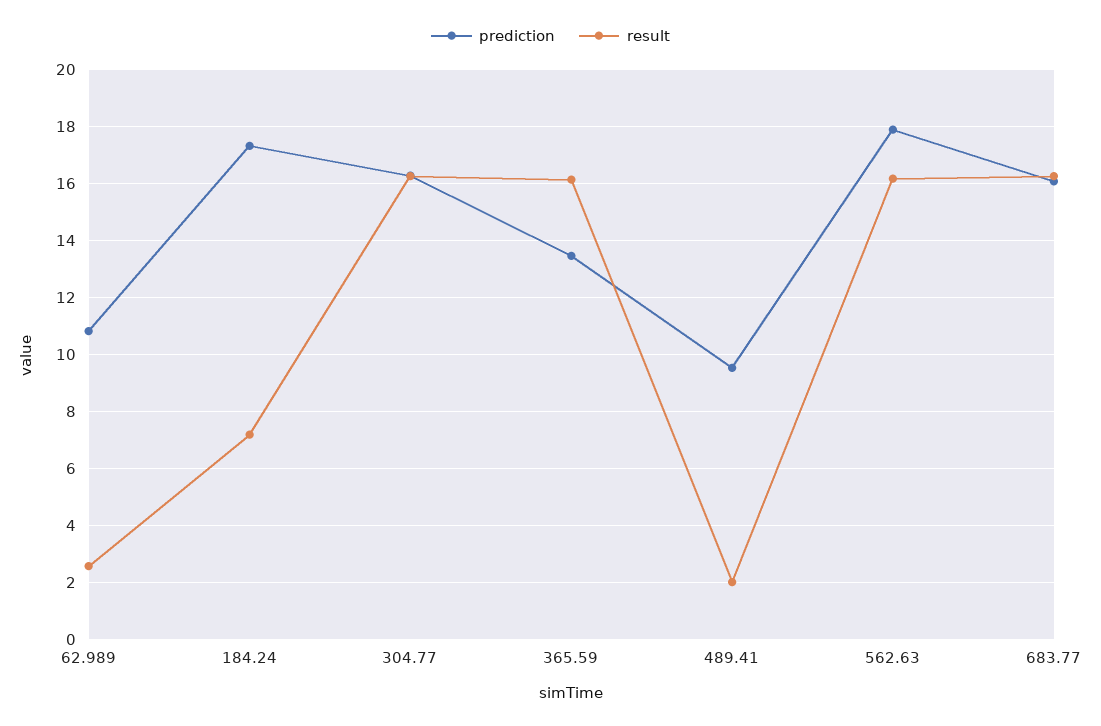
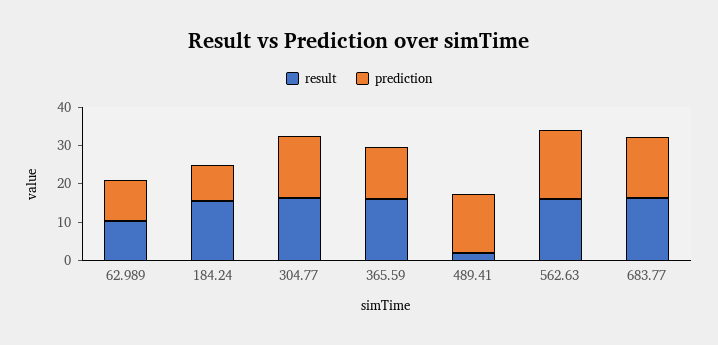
result, 62.989: 2.5 -> 10
prediction, 184.24: 17.25 -> 10
result, 184.24: 7.25 -> 15
prediction, 489.41: 9.5 -> 15

